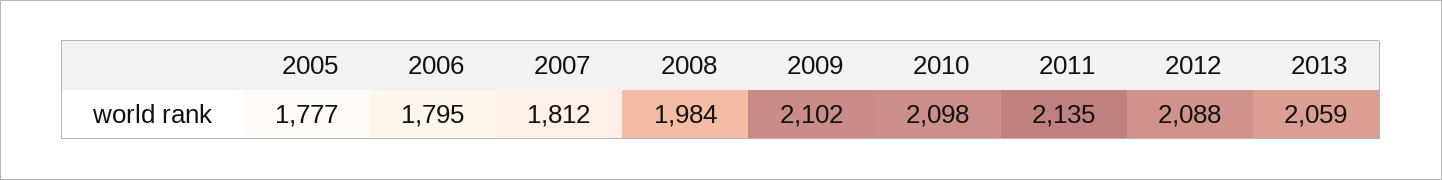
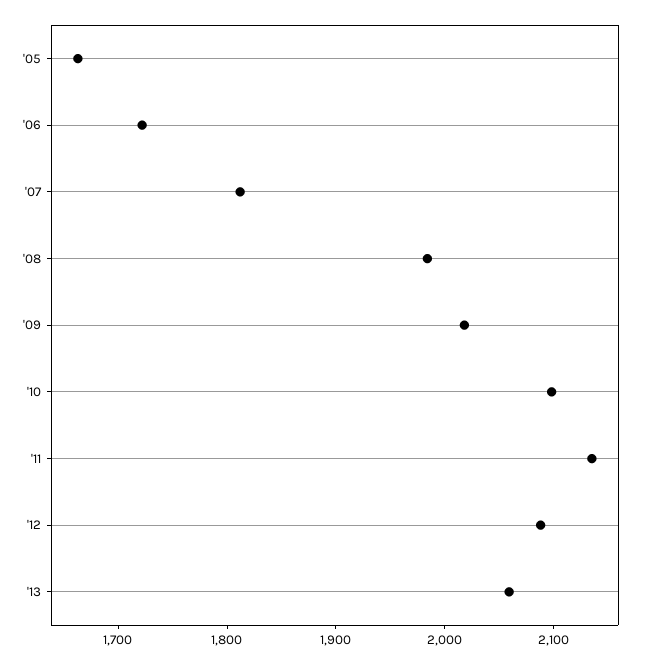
2005: 1777 -> 1660
2006: 1795 -> 1720
2009: 2102 -> 2020

